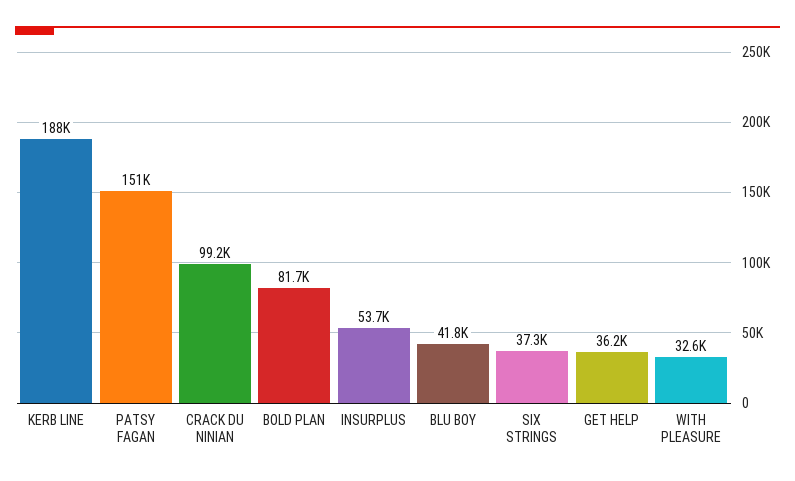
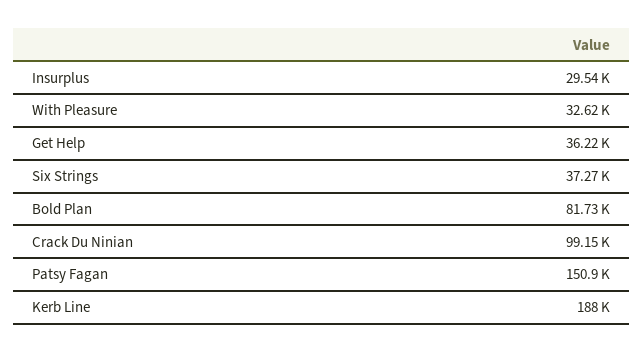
INSURPLUS: 53700 -> 29540
BLU BOY: 41800 -> none

